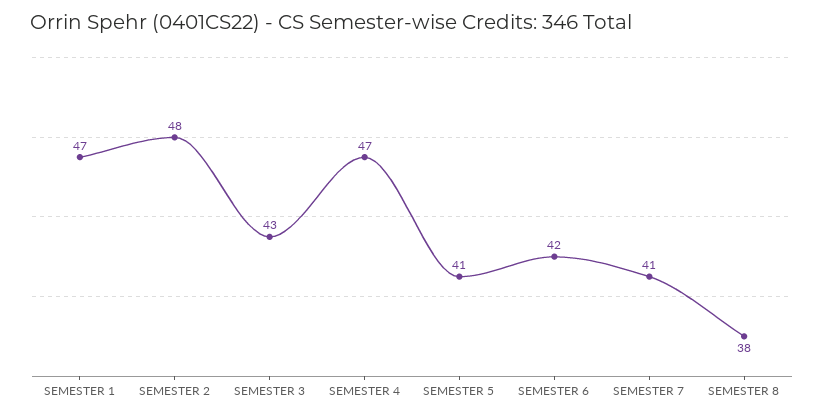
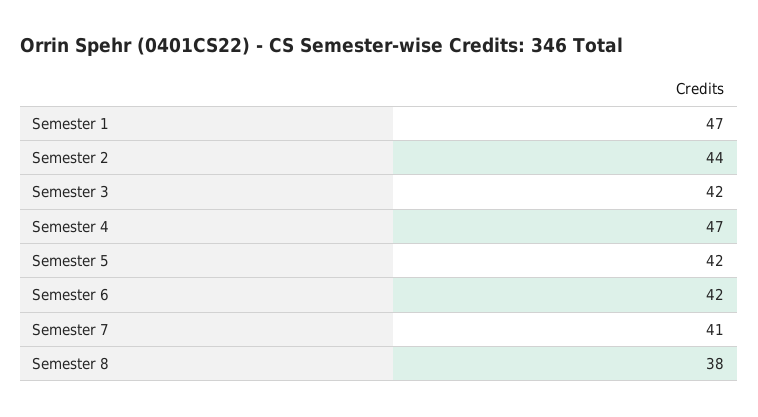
SEMESTER 2: 48 -> 44
SEMESTER 3: 43 -> 42
SEMESTER 5: 41 -> 42

